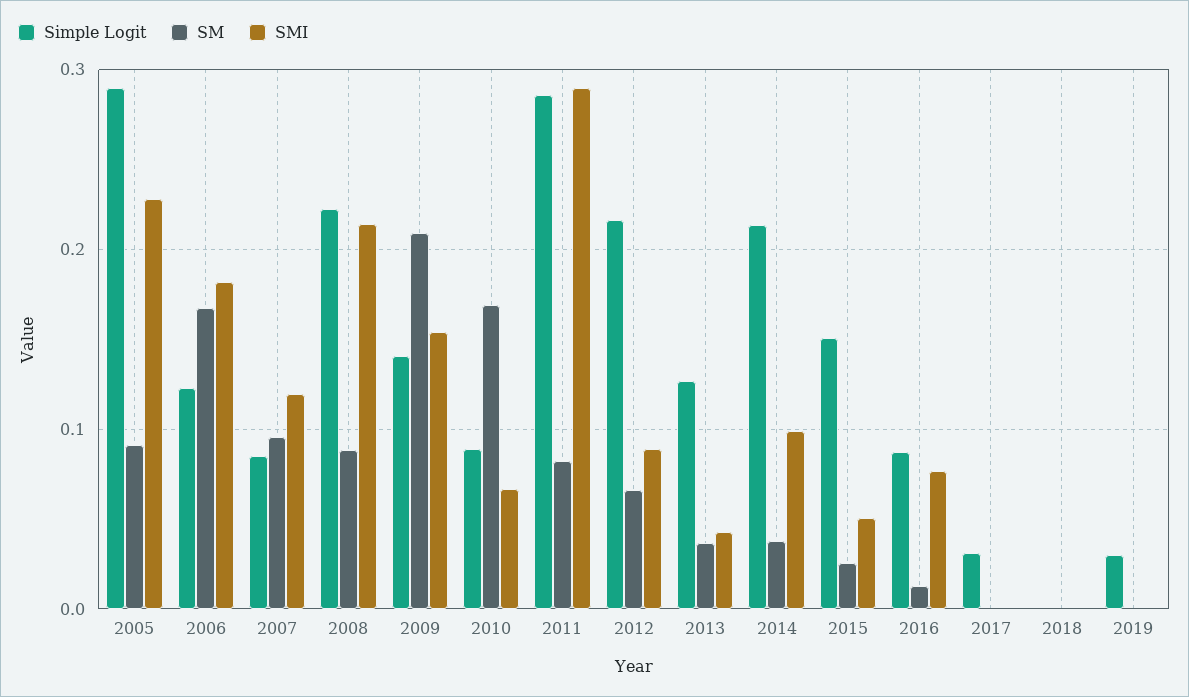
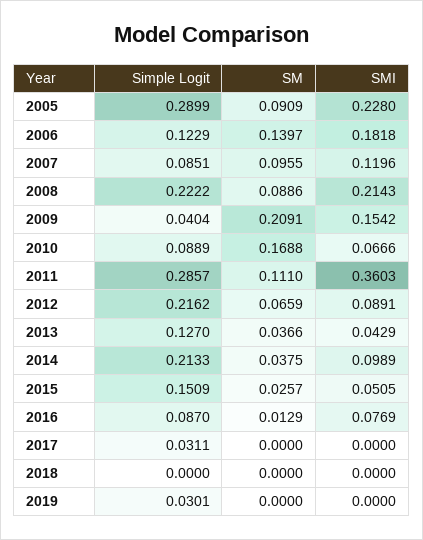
SM, 2006: 0.17 -> 0.1397
Simple Logit, 2009: 0.14 -> 0.0404
SM, 2011: 0.08 -> 0.111
SMI, 2011: 0.29 -> 0.3603

